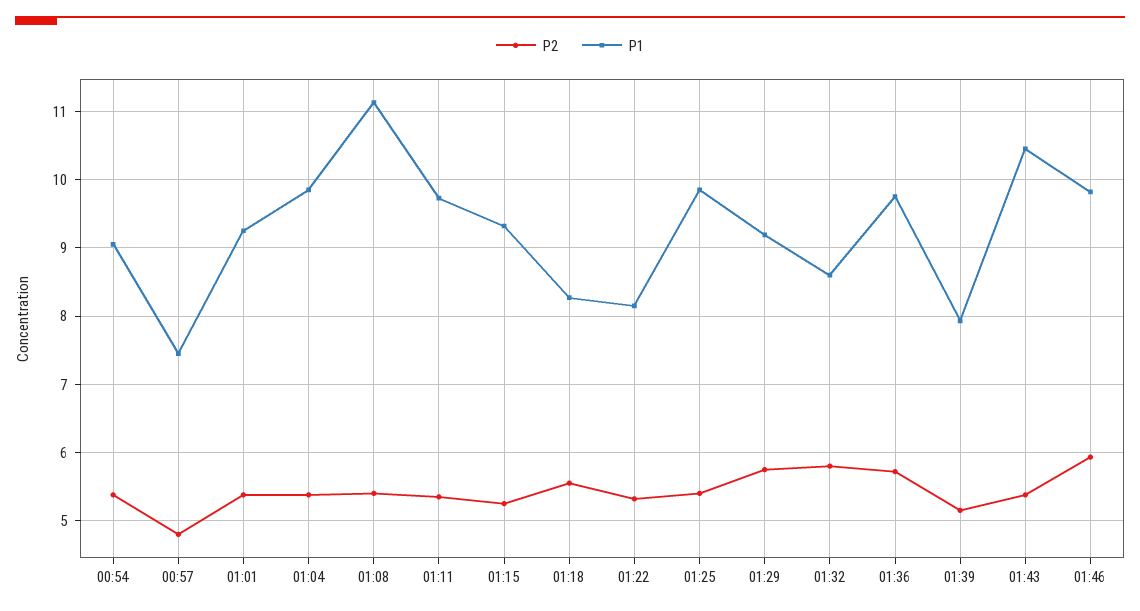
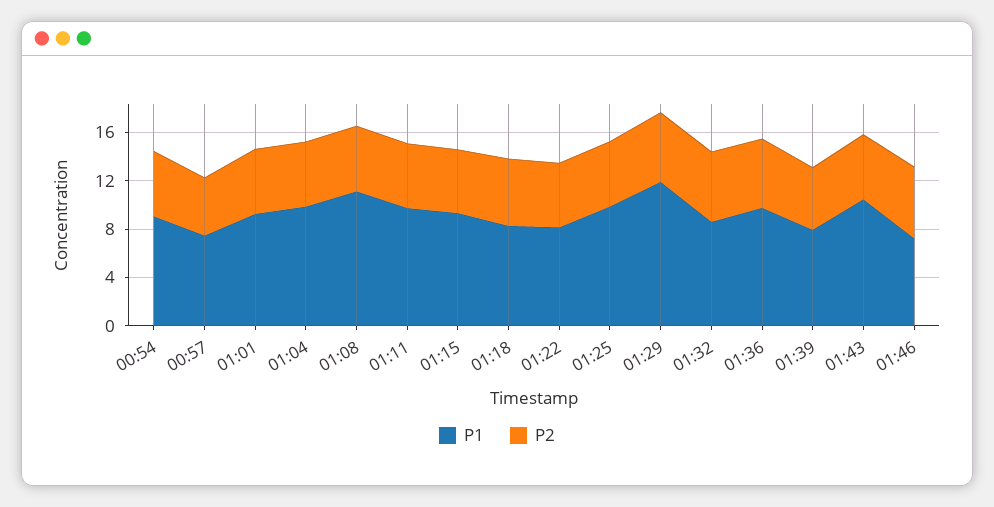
P1, 01:29: 9.2 -> 12
P1, 01:46: 9.8 -> 7

